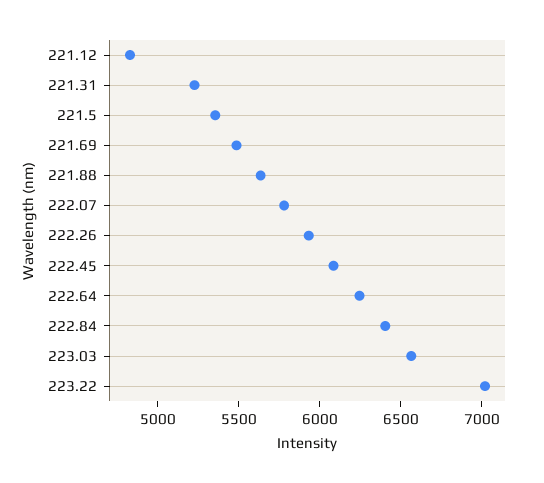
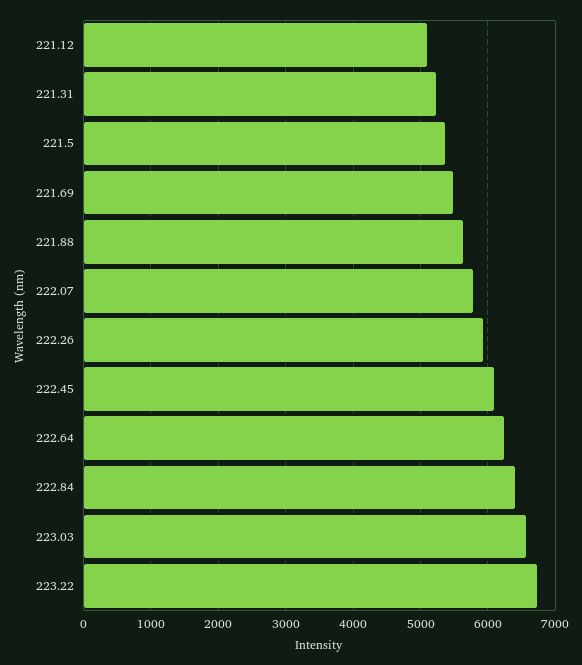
221.12: 4800 -> 5100
223.22: 7000 -> 6700

